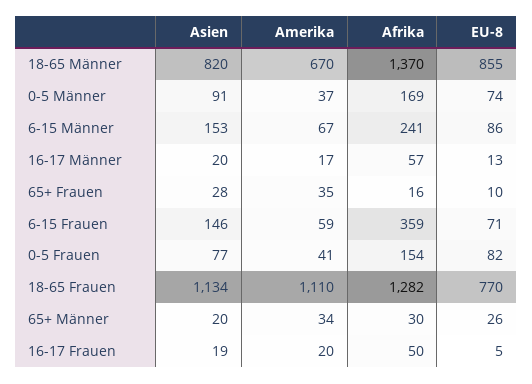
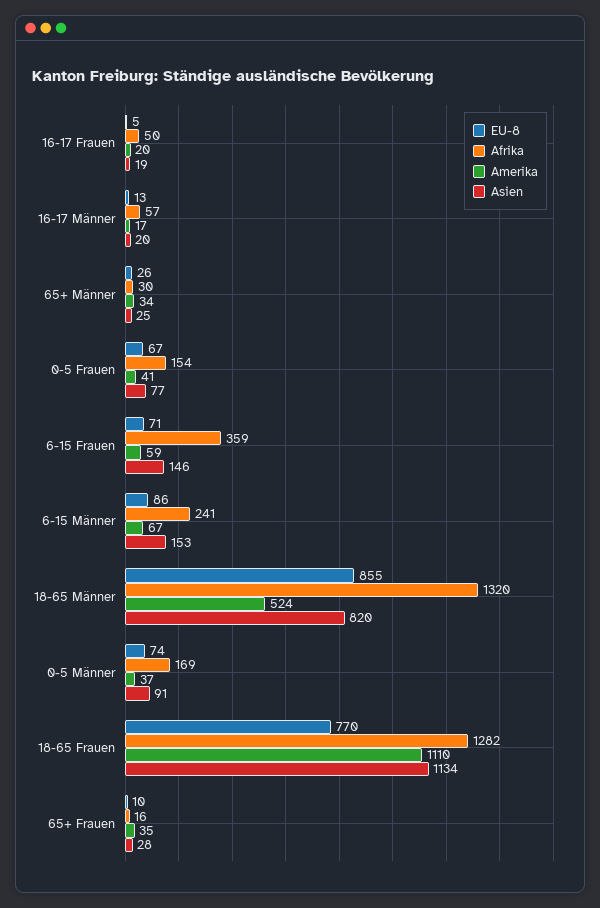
Amerika, 18-65 Männer: 670 -> 524
Afrika, 18-65 Männer: 1370 -> 1320
EU-8, 0-5 Frauen: 82 -> 67
Asien, 65+ Männer: 20 -> 25

